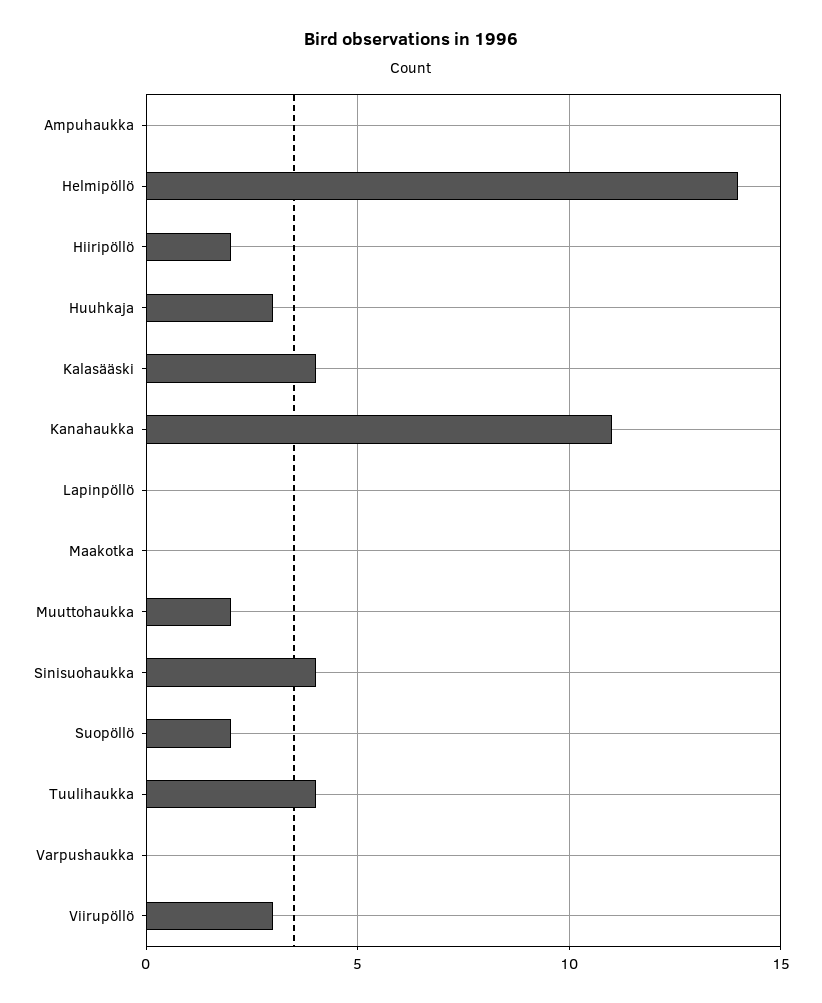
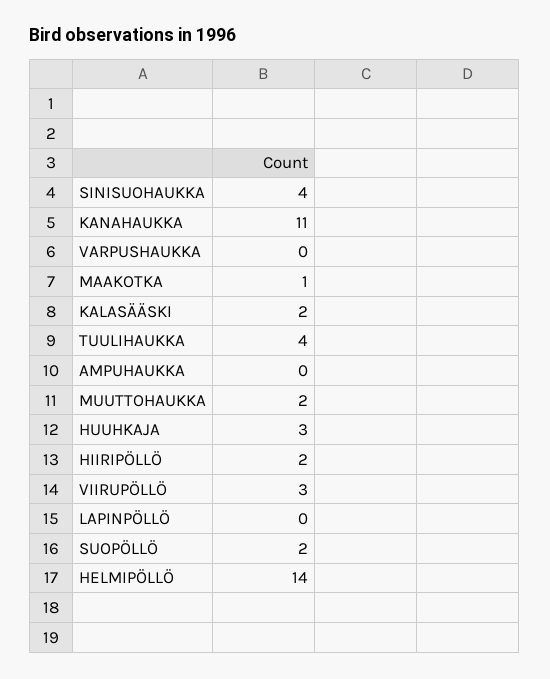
Kalasääski: 4 -> 2
Maakotka: 0 -> 1

